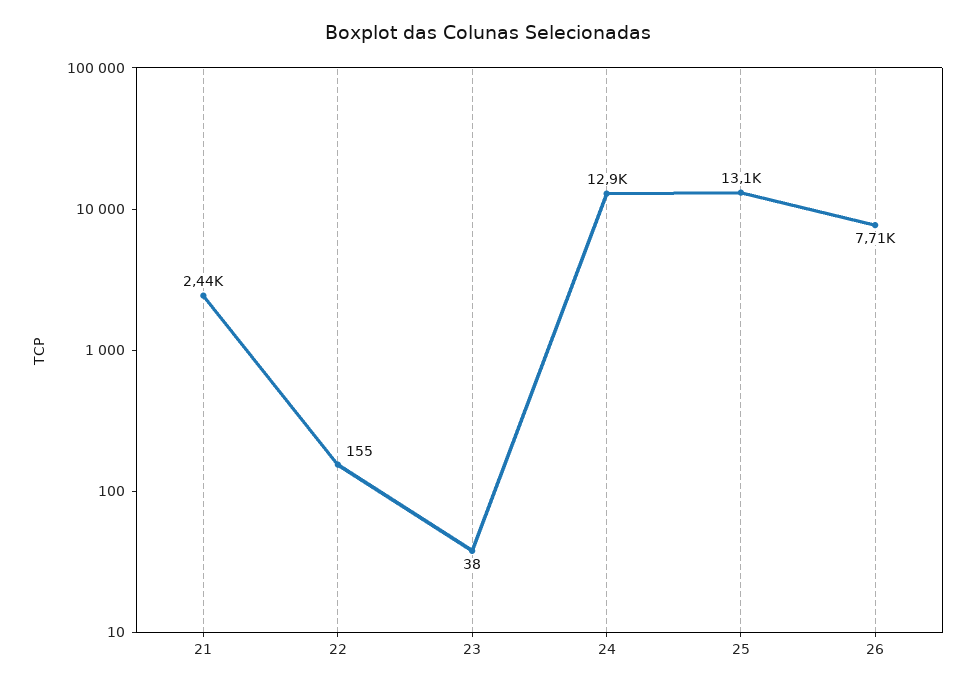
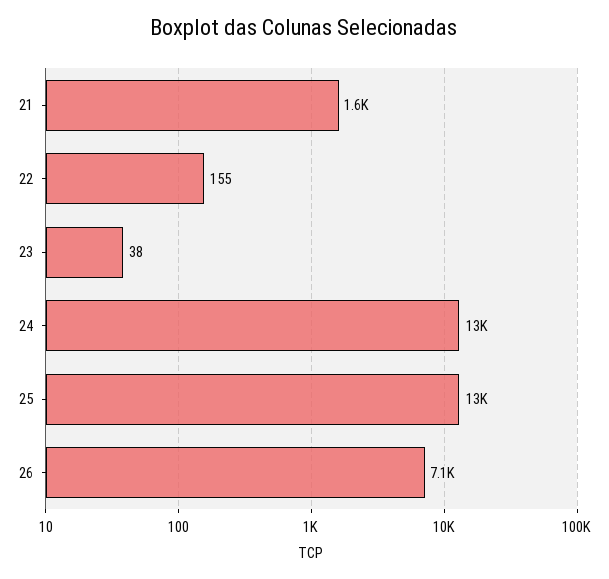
21: 2440 -> 1600
26: 7710 -> 7100

